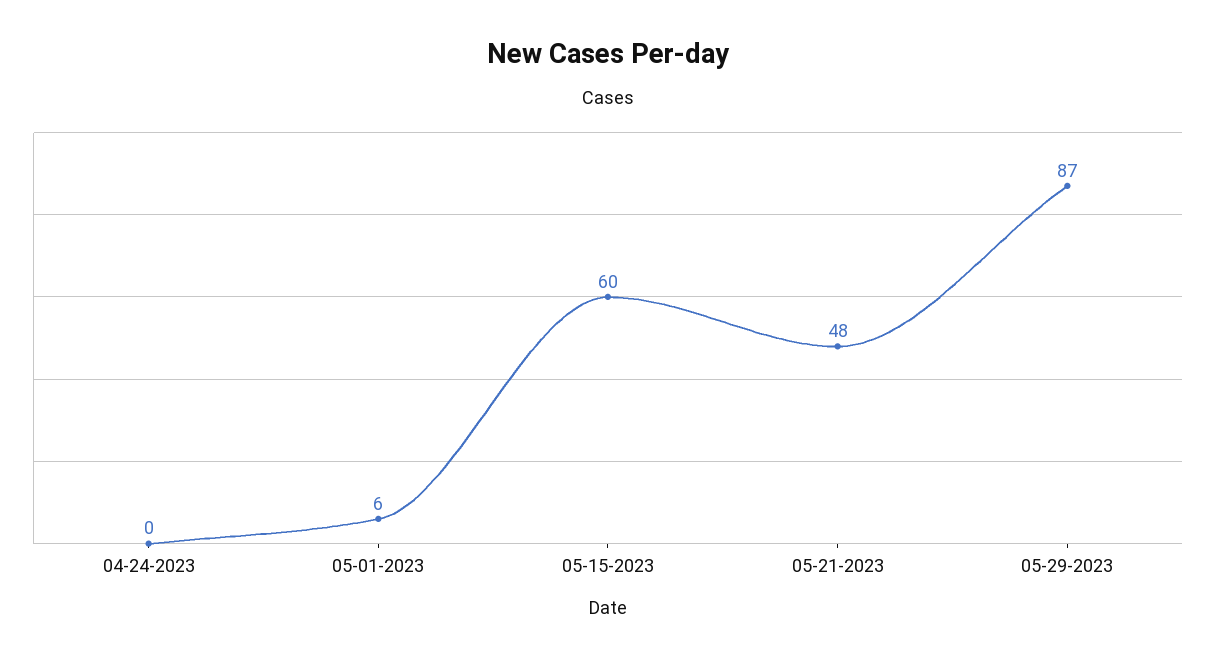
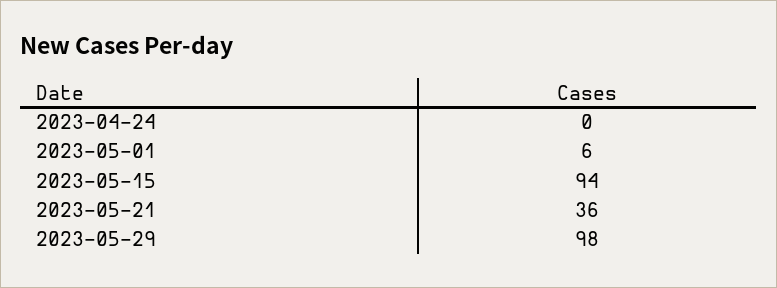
05-15-2023: 60 -> 94
05-21-2023: 48 -> 36
05-29-2023: 87 -> 98

